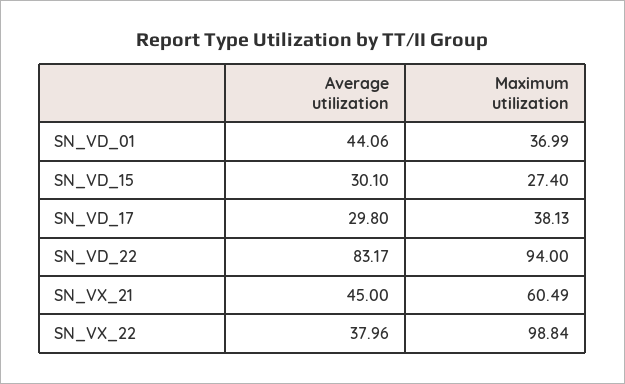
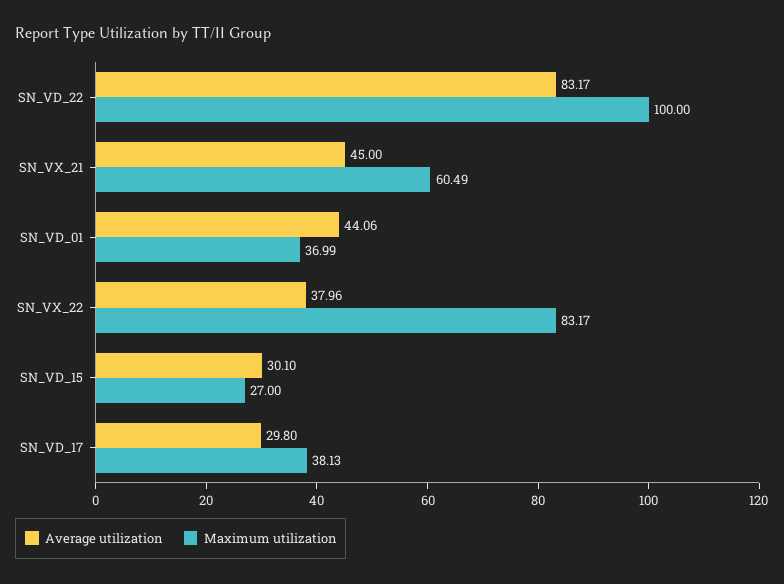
Maximum utilization, SN_VD_15: 27.4 -> 27
Maximum utilization, SN_VD_22: 94 -> 100
Maximum utilization, SN_VX_22: 98.84 -> 83.17

